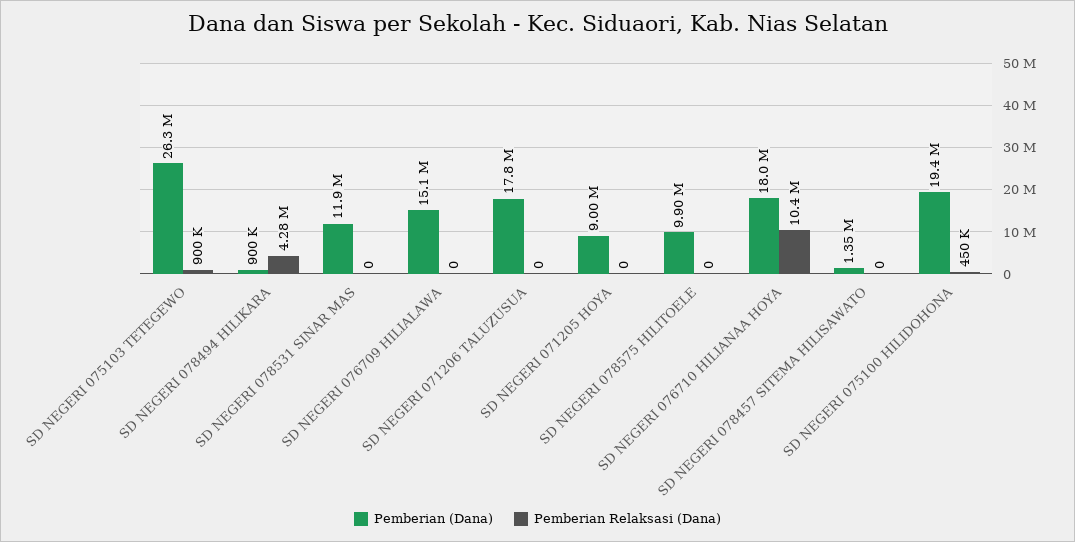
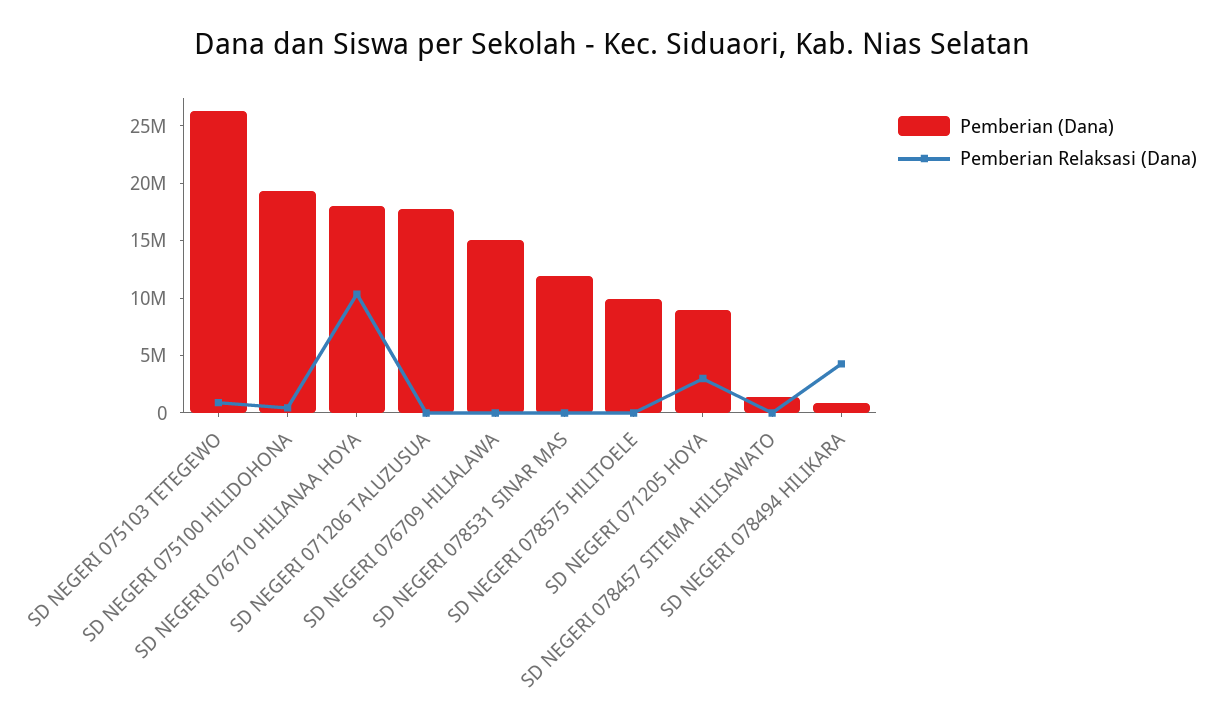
Pemberian Relaksasi (Dana), SD NEGERI 071205 HOYA: 0 -> 3000000

